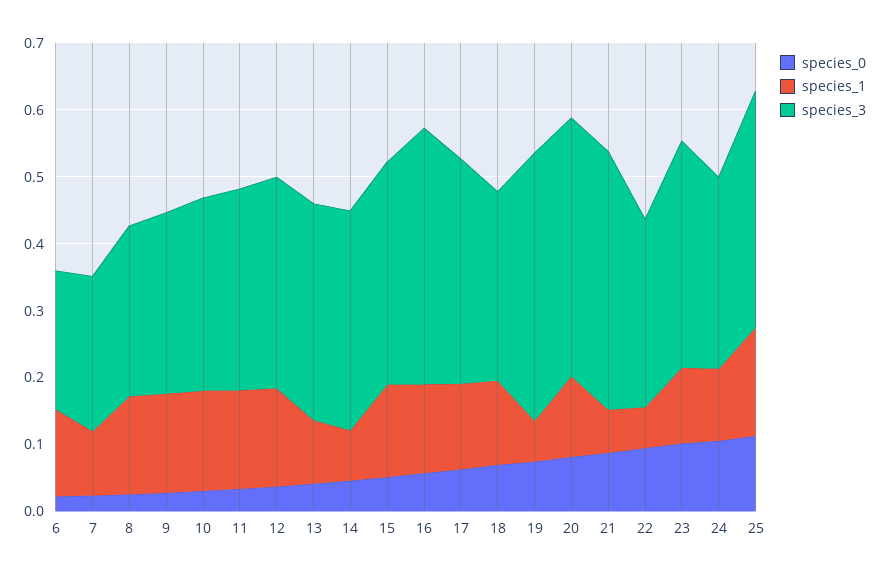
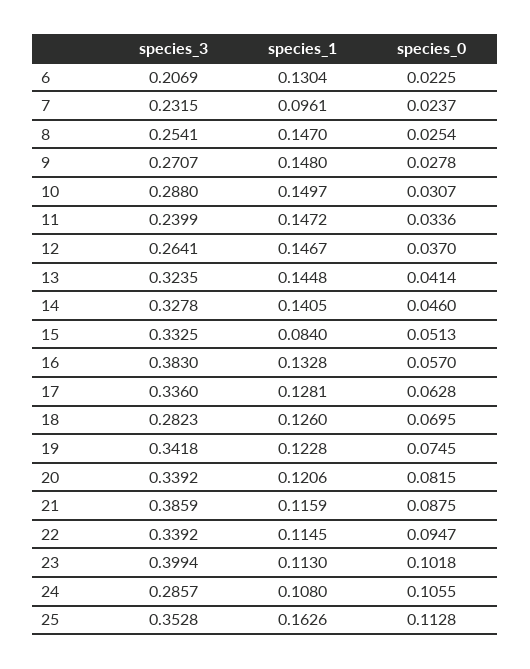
species_3, 11: 0.3 -> 0.2399
species_3, 12: 0.32 -> 0.2641
species_1, 13: 0.1 -> 0.1448
species_1, 14: 0.08 -> 0.1405
species_1, 15: 0.14 -> 0.084
species_1, 19: 0.06 -> 0.1228
species_3, 19: 0.4 -> 0.3418
species_3, 20: 0.38 -> 0.3392
species_1, 21: 0.06 -> 0.1159
species_1, 22: 0.06 -> 0.1145
species_3, 22: 0.28 -> 0.3392
species_3, 23: 0.34 -> 0.3994

